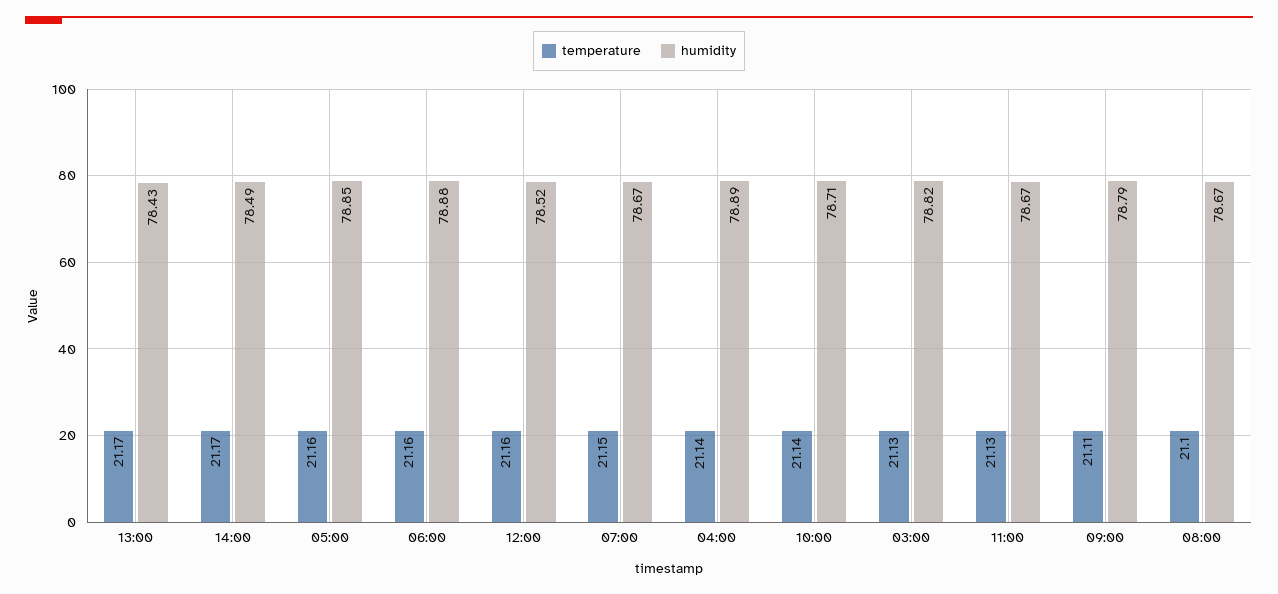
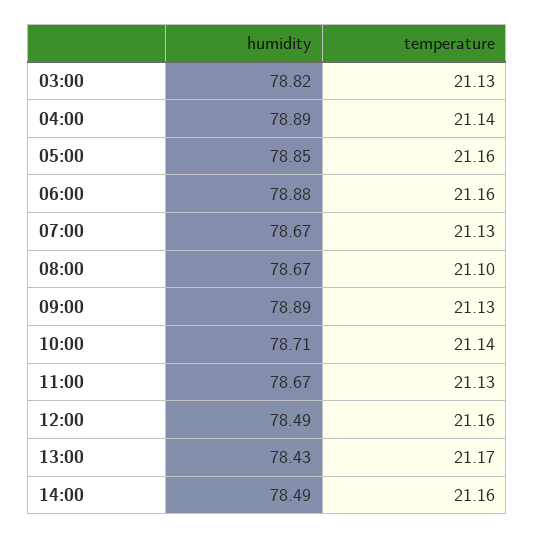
temperature, 14:00: 21.17 -> 21.16
humidity, 12:00: 78.52 -> 78.49
temperature, 07:00: 21.15 -> 21.13
temperature, 09:00: 21.11 -> 21.13
humidity, 09:00: 78.79 -> 78.89

